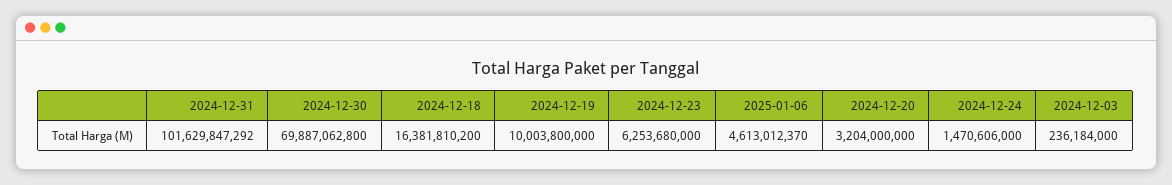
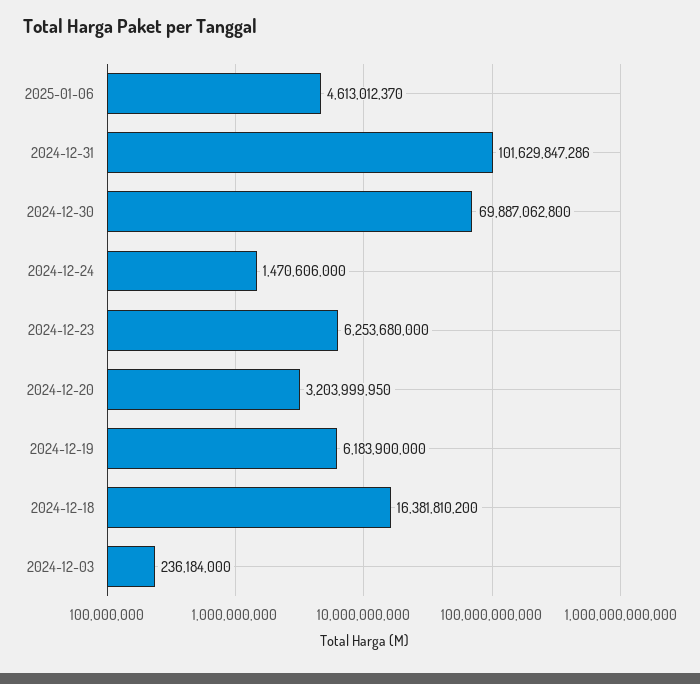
2024-12-31: 101629847292 -> 101629847286
2024-12-19: 10003800000 -> 6183900000
2024-12-20: 3204000000 -> 3203999950

